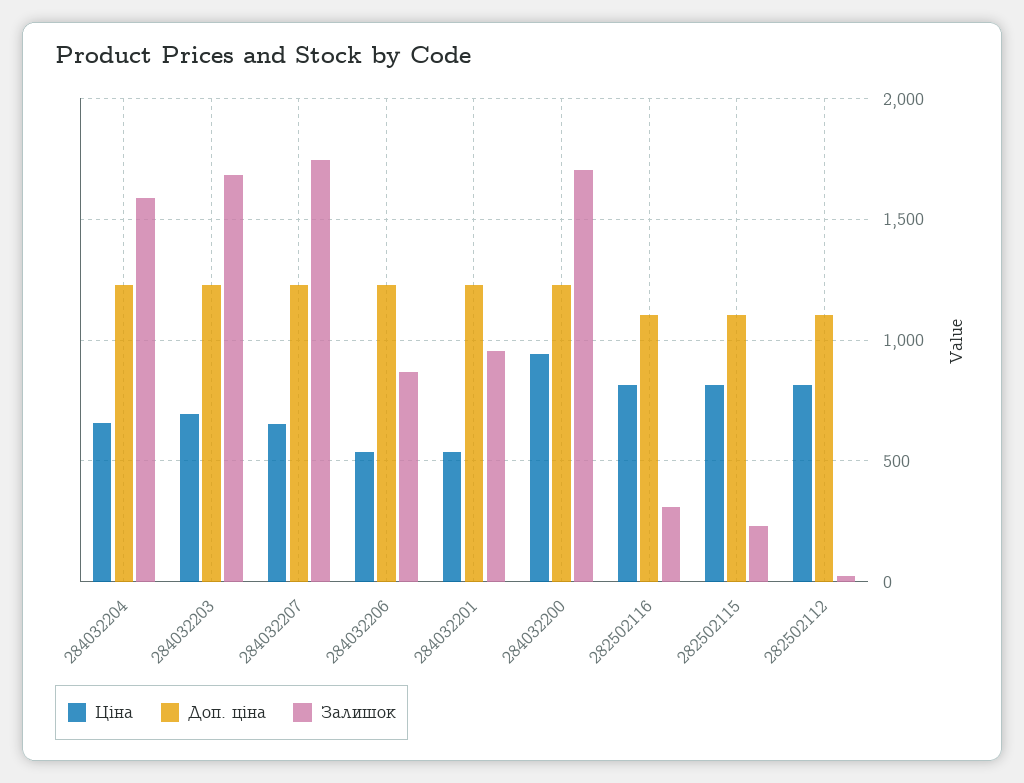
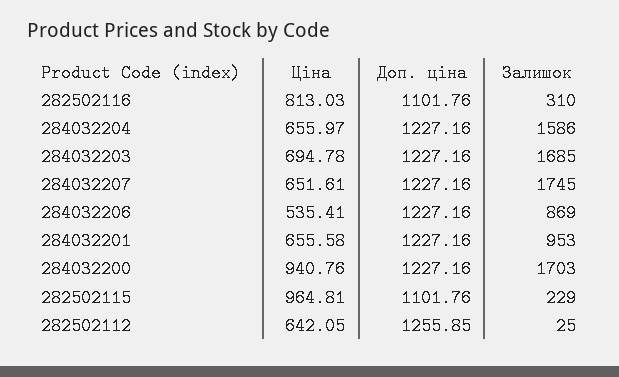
Ціна, 284032201: 550 -> 655.58
Ціна, 282502115: 800 -> 964.81
Ціна, 282502112: 800 -> 642.05
Доп. ціна, 282502112: 1100 -> 1255.85

